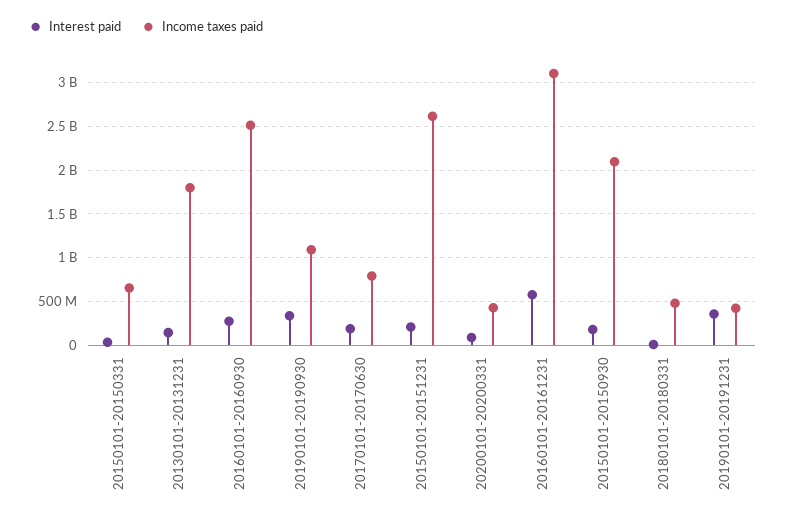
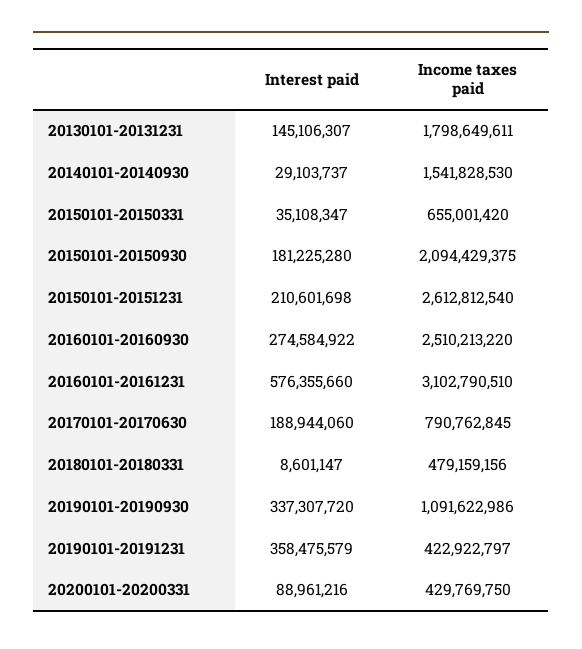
Interest paid, 20140101-20140930: none -> 29103737
Income taxes paid, 20140101-20140930: none -> 1541828530

